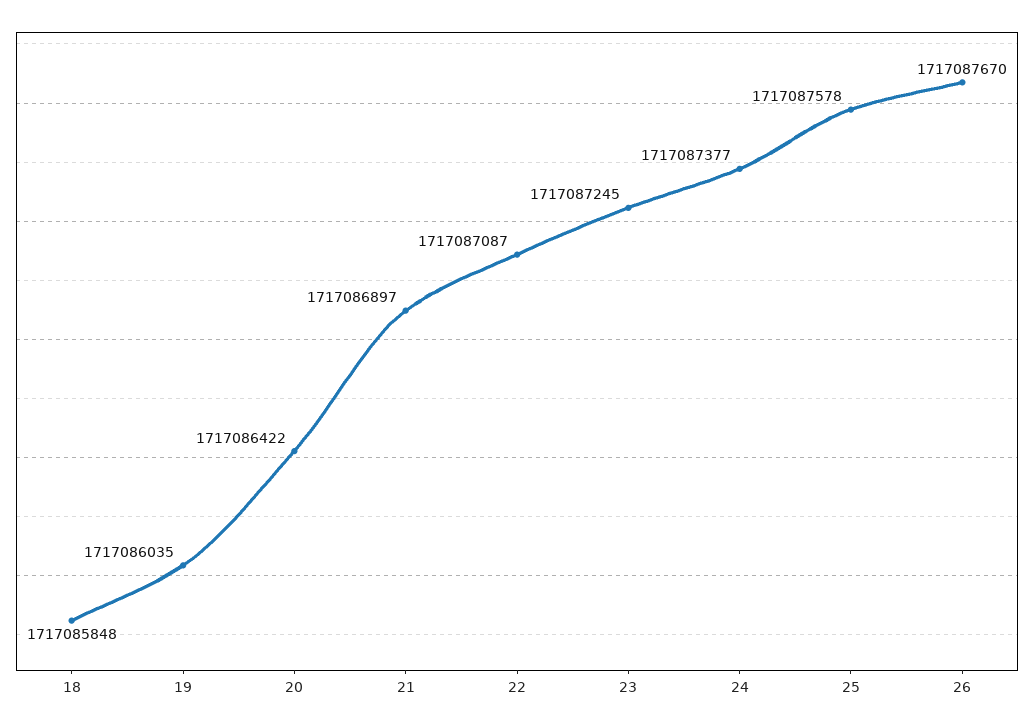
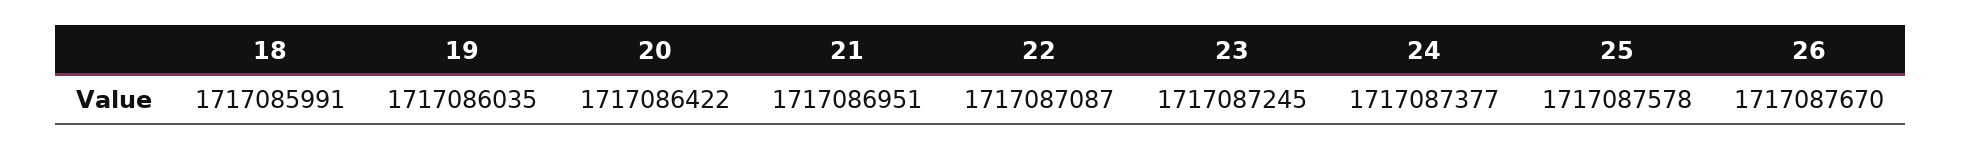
18: 1717085848 -> 1717085991
21: 1717086897 -> 1717086951

